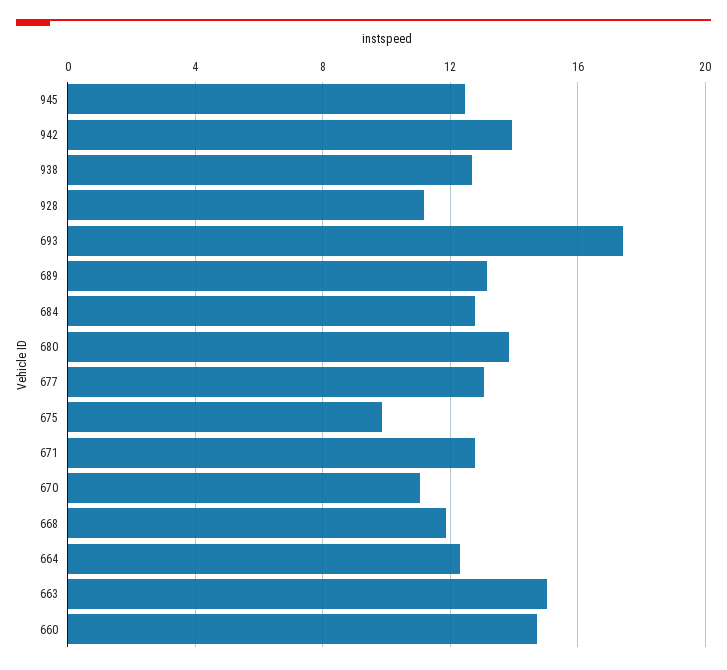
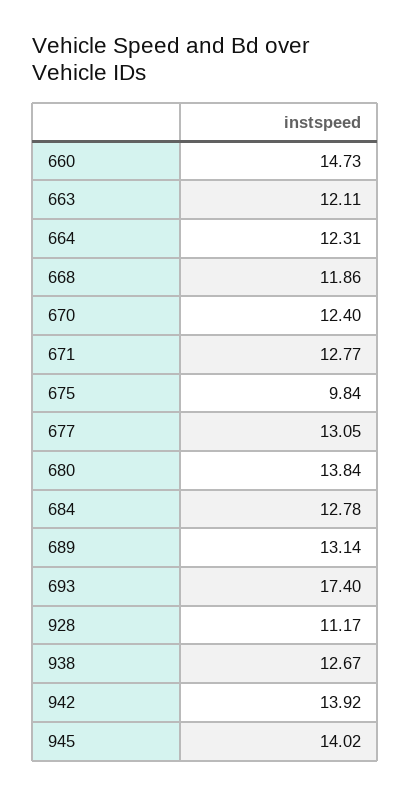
945: 12.5 -> 14.02
670: 11 -> 12.4
663: 15 -> 12.11

